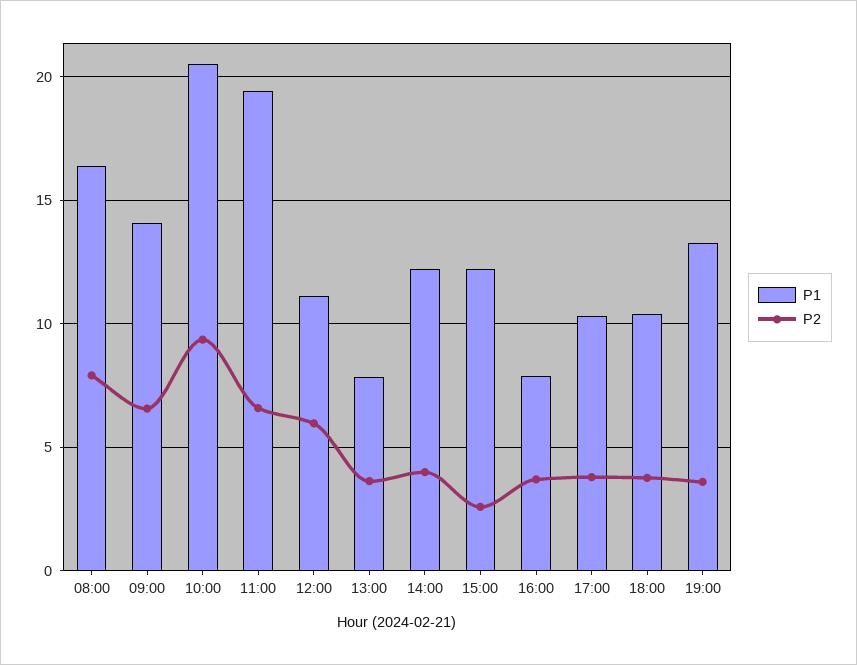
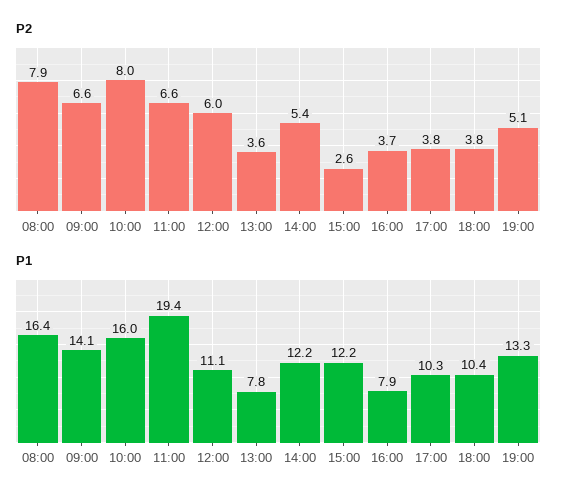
P1, 10:00: 20.5 -> 16
P2, 10:00: 9.5 -> 8
P2, 14:00: 4 -> 5.4
P2, 19:00: 3.5 -> 5.1

